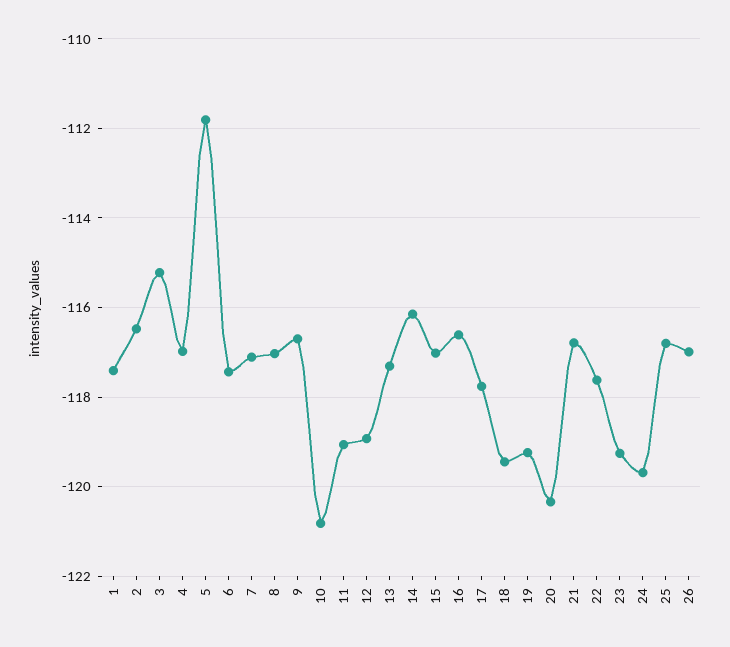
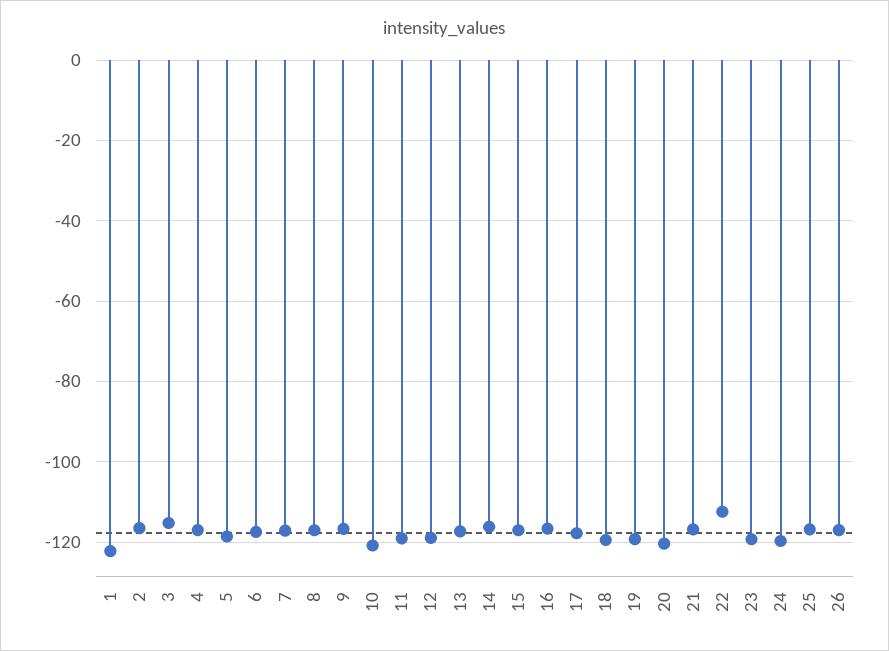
1: -117.4 -> -122
5: -111.8 -> -118
22: -117.6 -> -112

